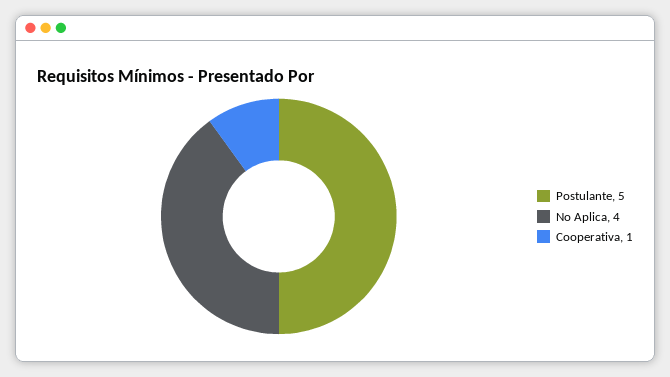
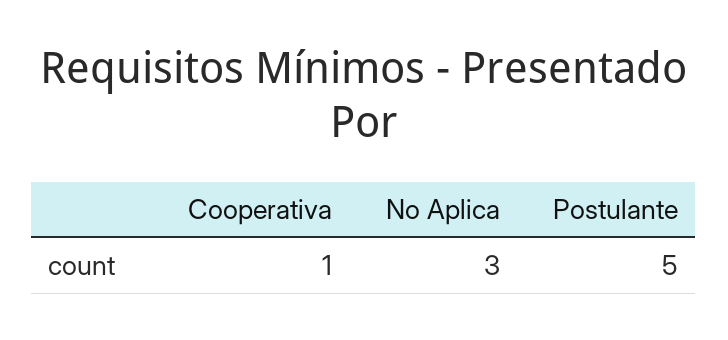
No Aplica: 4 -> 3

